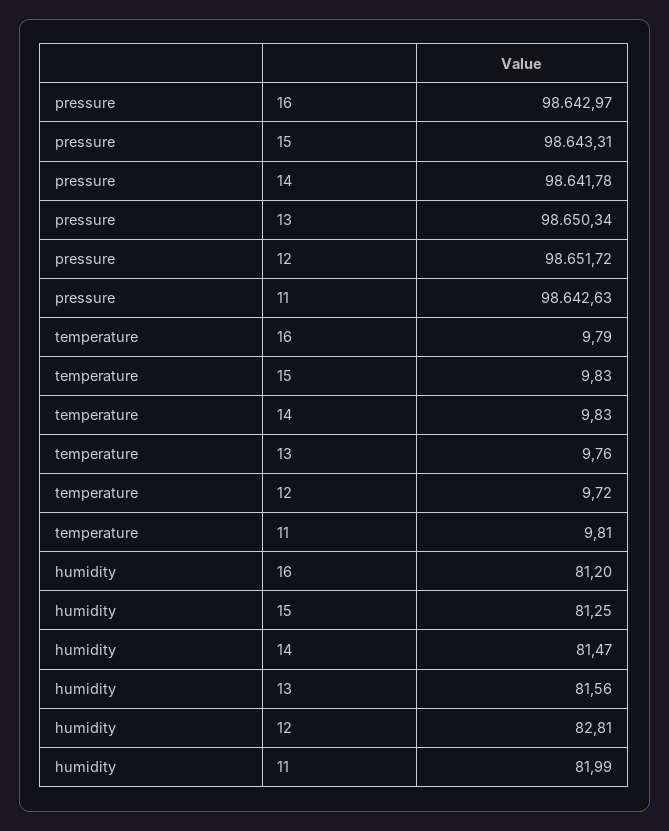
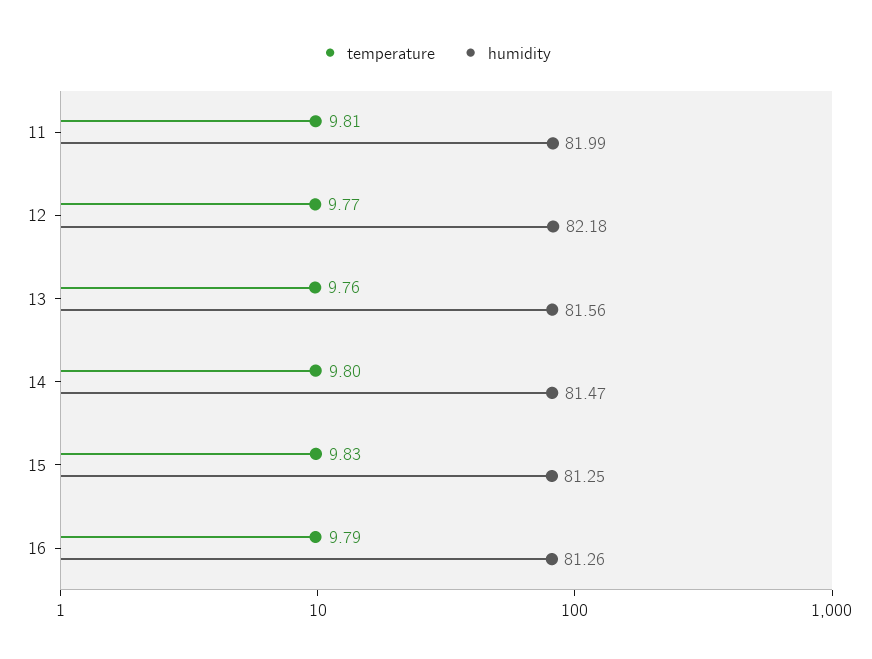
pressure, 16: 98642.97 -> none
pressure, 15: 98643.31 -> none
pressure, 14: 98641.78 -> none
pressure, 13: 98650.34 -> none
pressure, 12: 98651.72 -> none
pressure, 11: 98642.63 -> none
temperature, 14: 9.83 -> 9.8
temperature, 12: 9.72 -> 9.77
humidity, 16: 81.2 -> 81.26
humidity, 12: 82.81 -> 82.18

